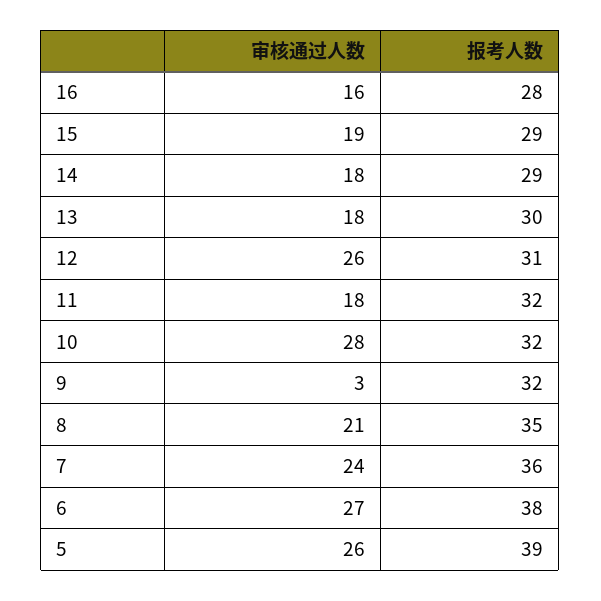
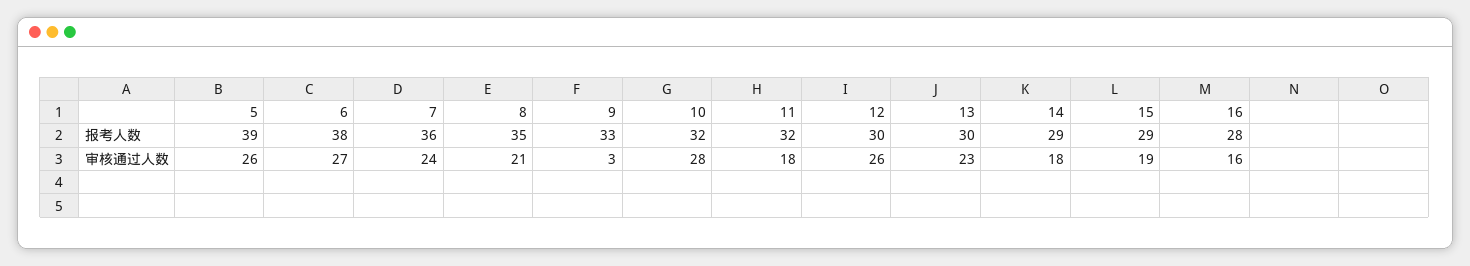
审核通过人数, 13: 18 -> 23
报考人数, 12: 31 -> 30
报考人数, 9: 32 -> 33

